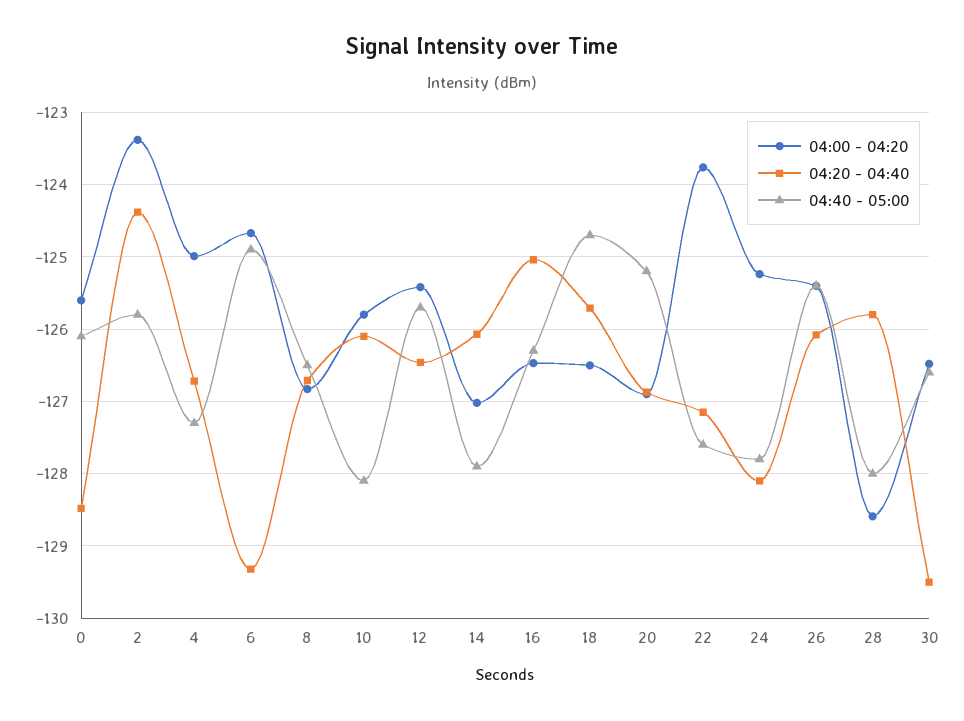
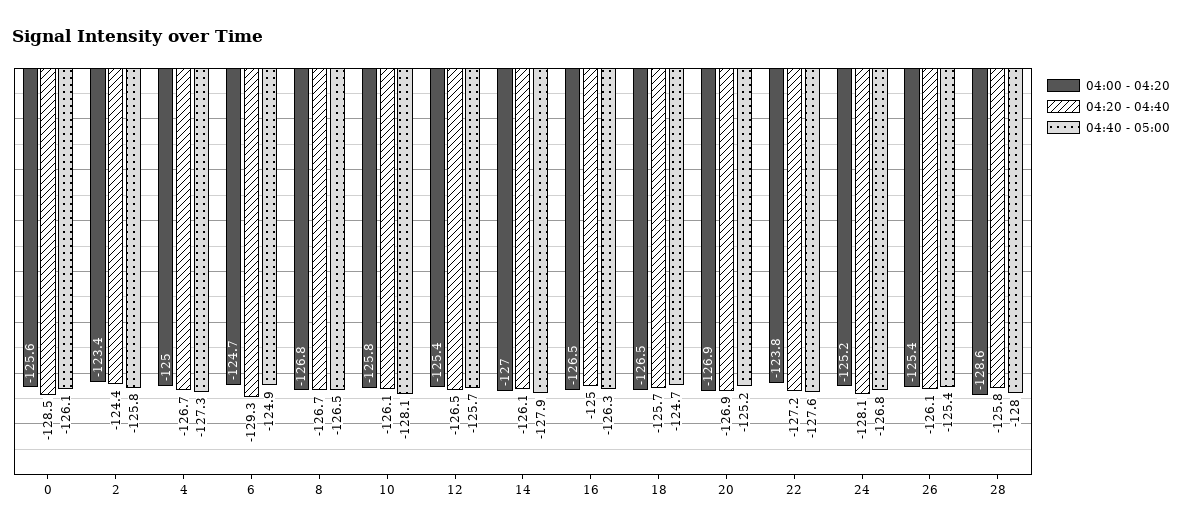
04:40 - 05:00, 24: -127.8 -> -126.8
04:00 - 04:20, 30: -126.5 -> none
04:20 - 04:40, 30: -129.5 -> none
04:40 - 05:00, 30: -126.6 -> none

